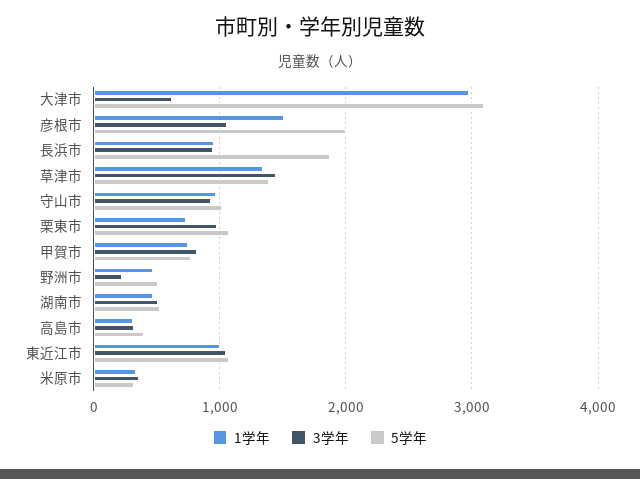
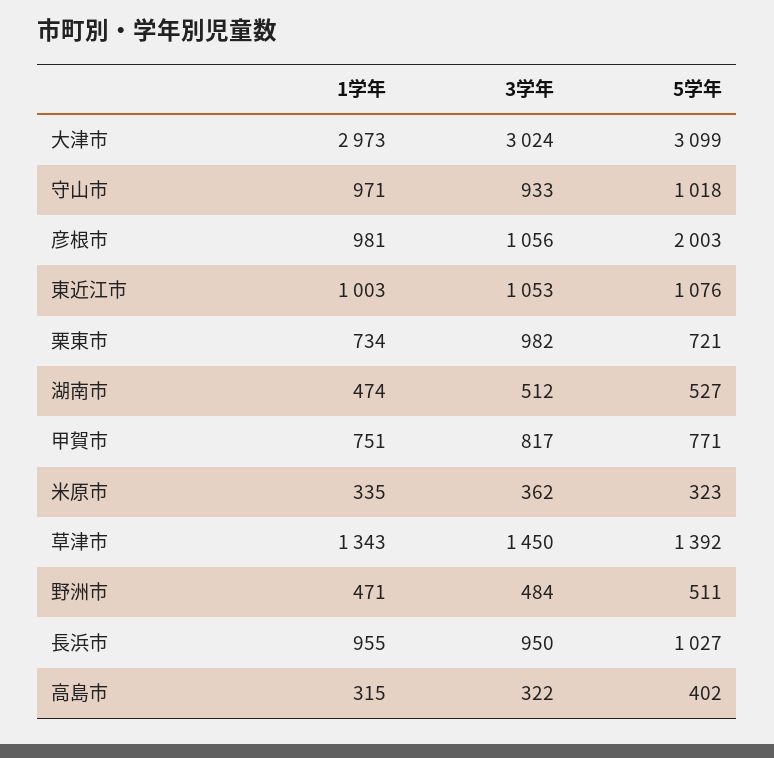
3学年, 大津市: 600 -> 3024
1学年, 彦根市: 1500 -> 981
5学年, 長浜市: 1900 -> 1027
5学年, 栗東市: 1100 -> 721
3学年, 野洲市: 200 -> 484

